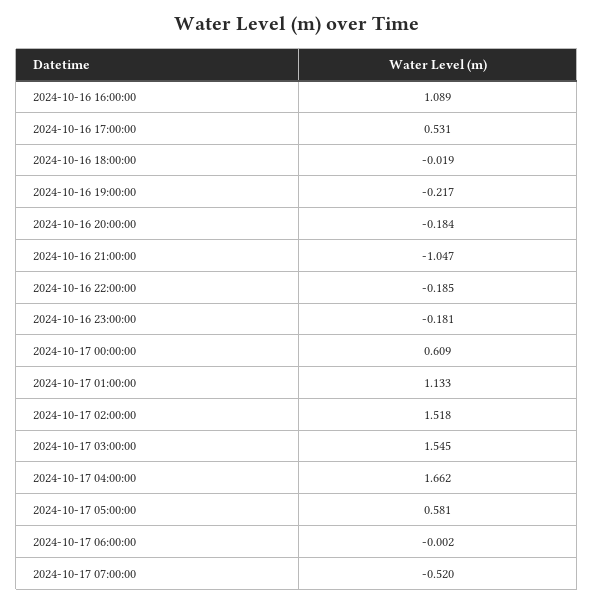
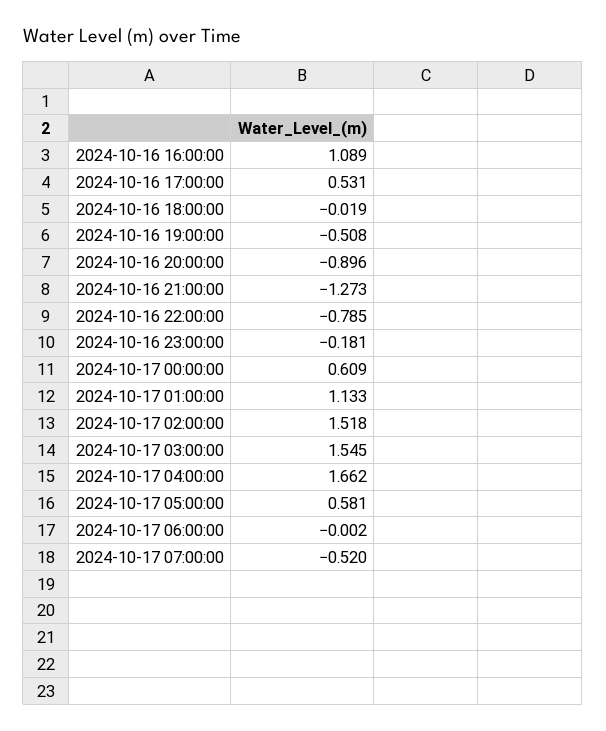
2024-10-16 19:00:00: -0.217 -> -0.508
2024-10-16 20:00:00: -0.184 -> -0.896
2024-10-16 21:00:00: -1.047 -> -1.273
2024-10-16 22:00:00: -0.185 -> -0.785

